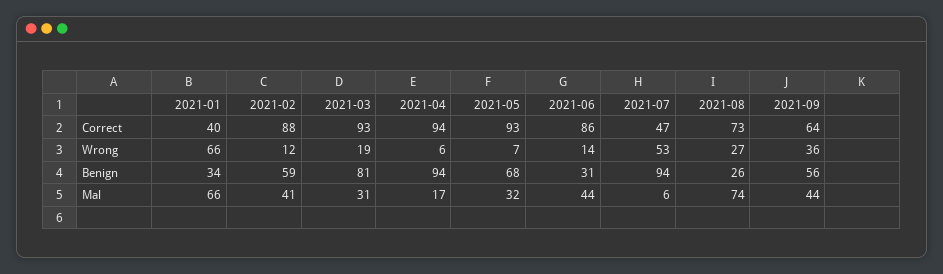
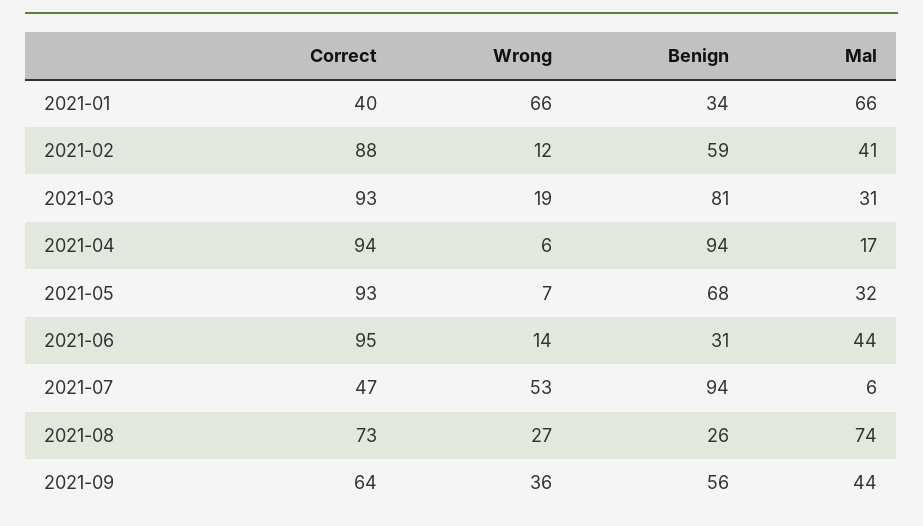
2021-06, Correct: 86 -> 95

